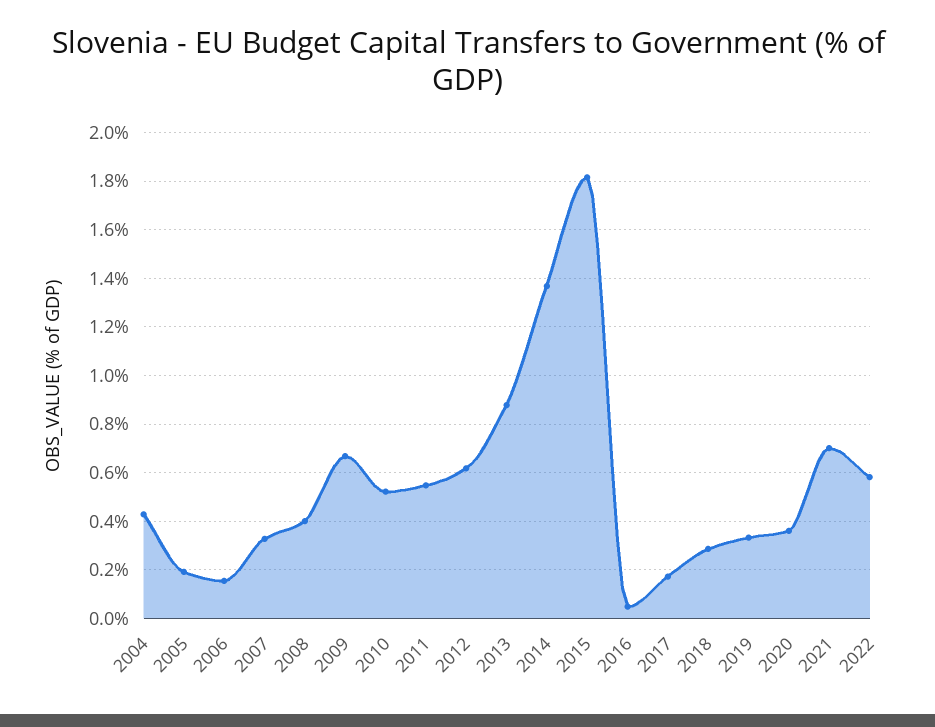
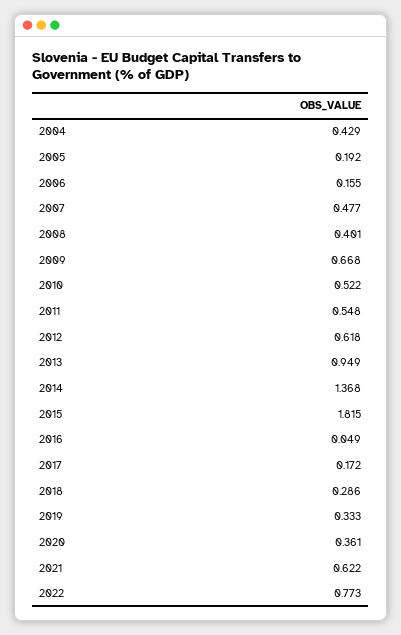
2007: 0.325 -> 0.477
2013: 0.875 -> 0.949
2021: 0.7 -> 0.622
2022: 0.575 -> 0.773

